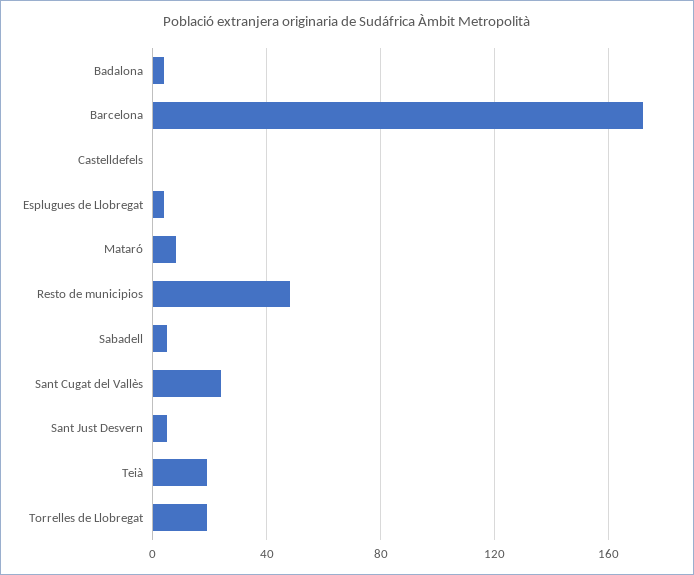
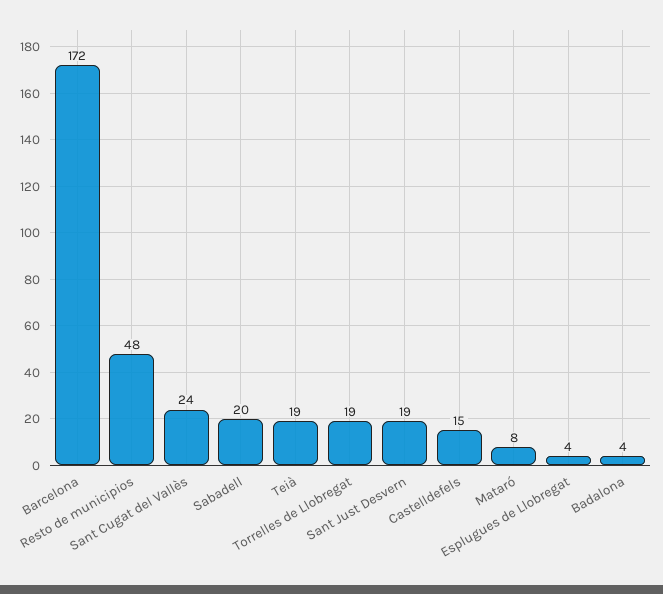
Castelldefels: 0 -> 15
Sabadell: 5 -> 20
Sant Just Desvern: 5 -> 19

